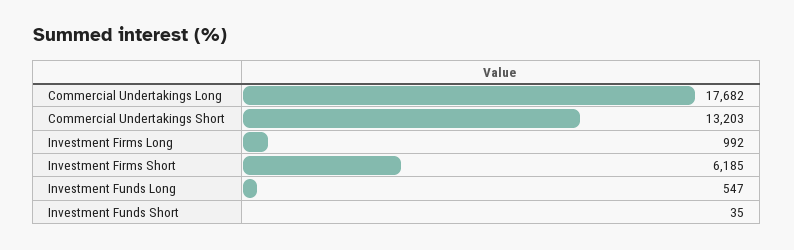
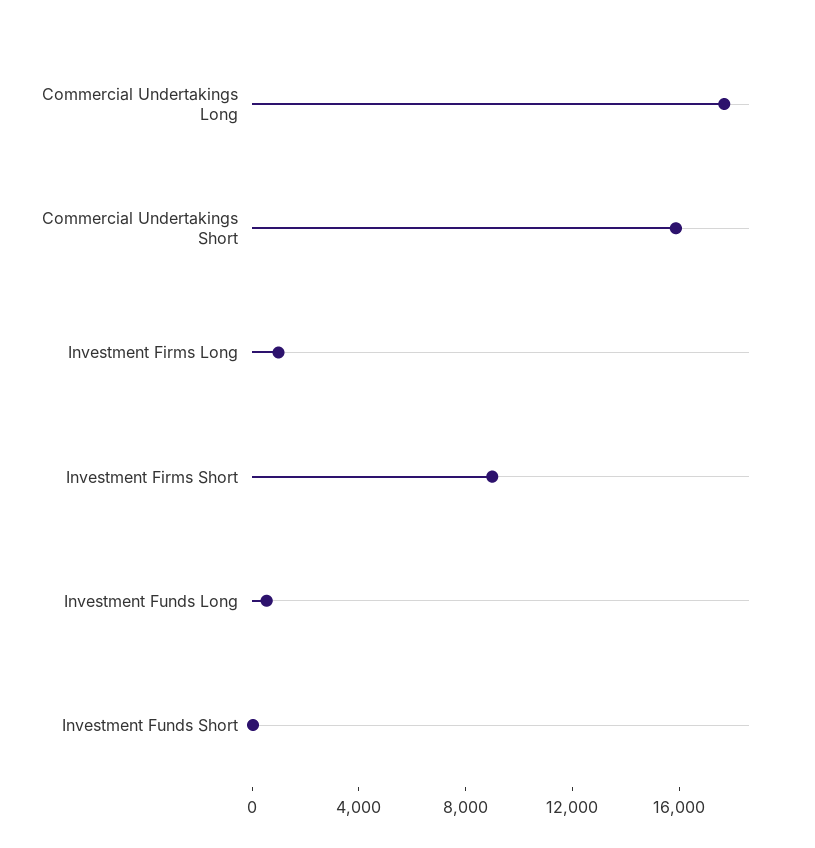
Commercial Undertakings Short: 13203 -> 16000
Investment Firms Short: 6185 -> 9000

